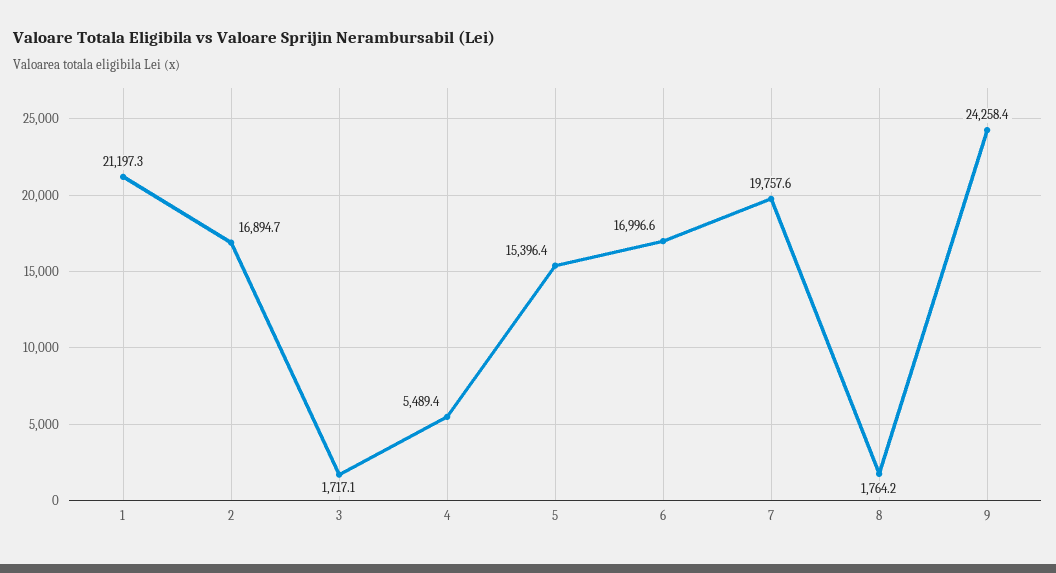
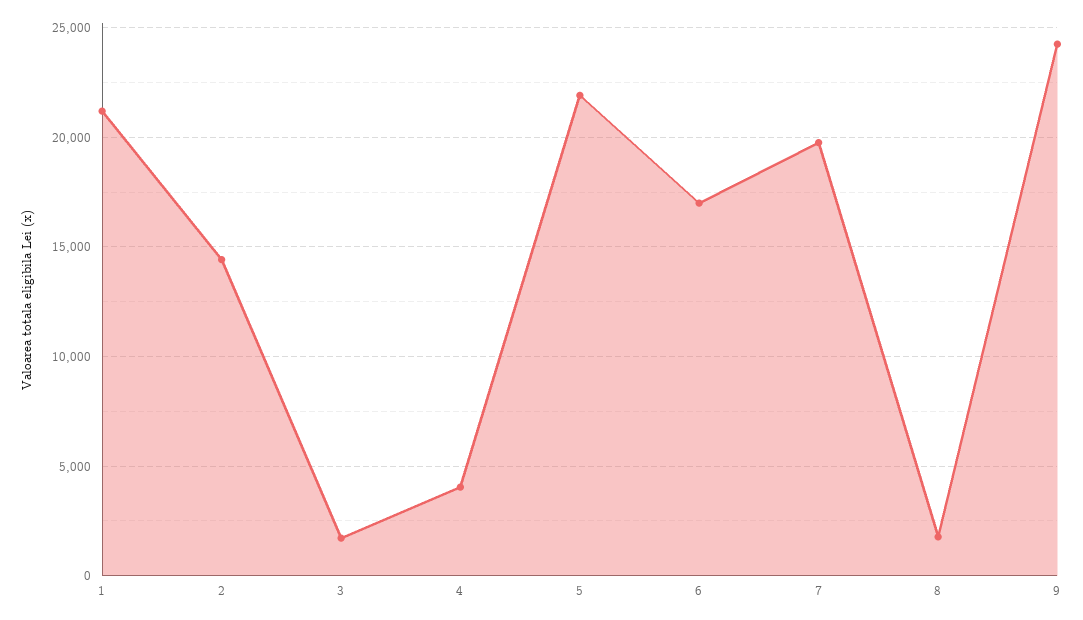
2: 16894.7 -> 14500
4: 5489.4 -> 4000
5: 15396.4 -> 22000

